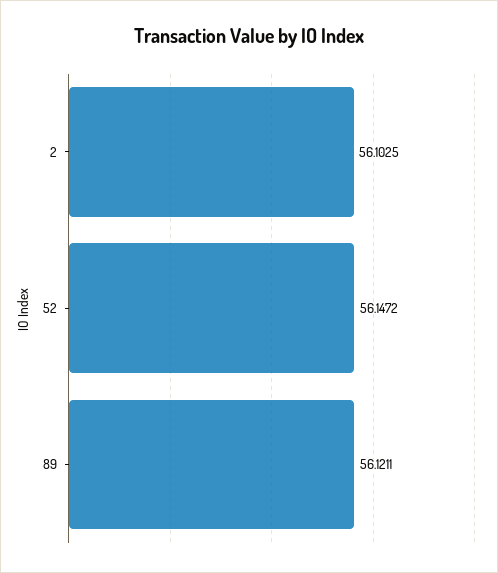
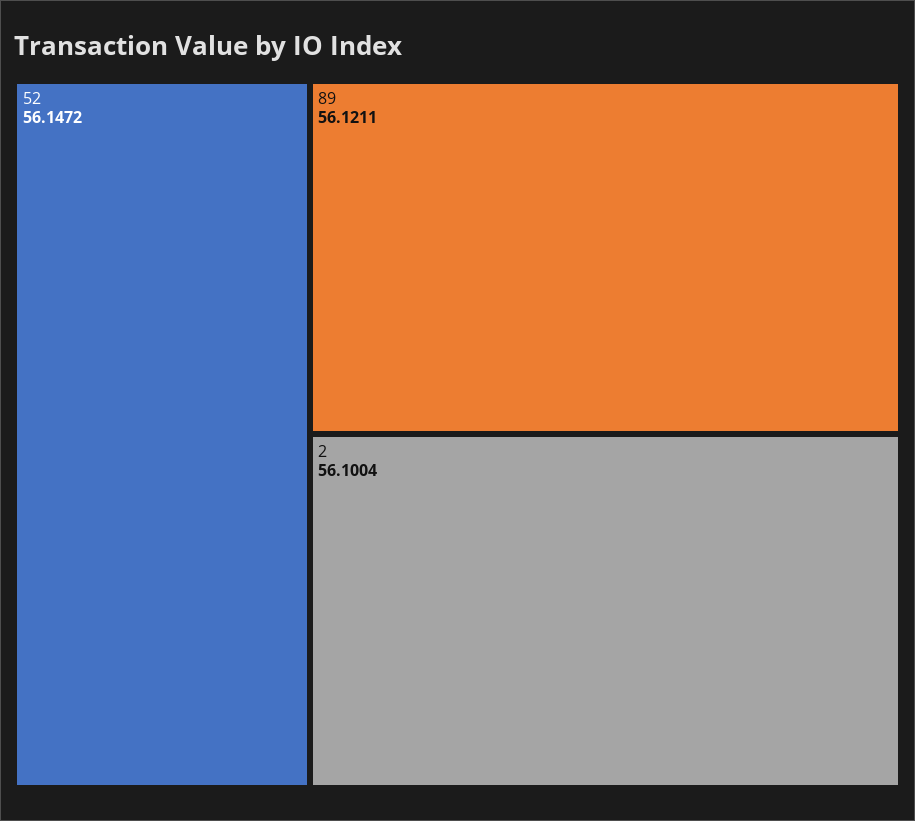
2: 56.1025 -> 56.1004

